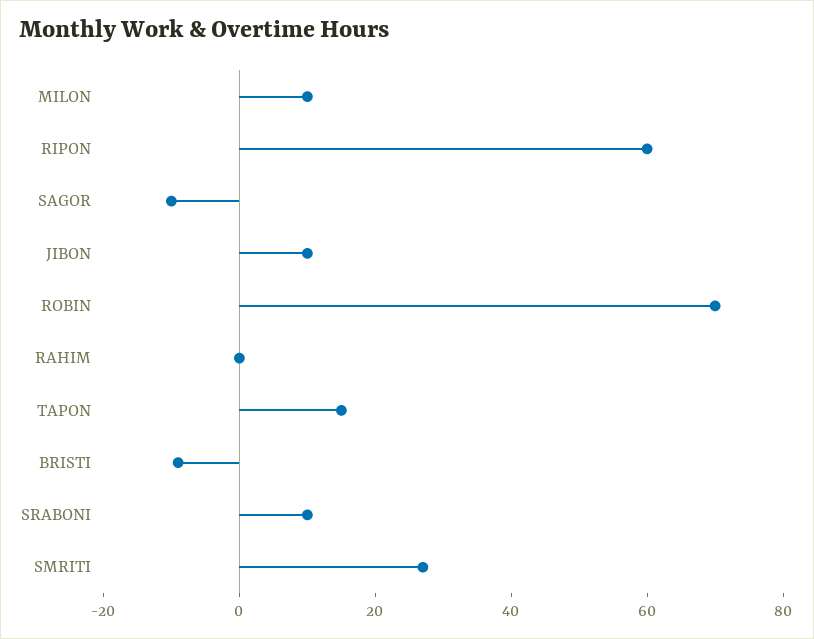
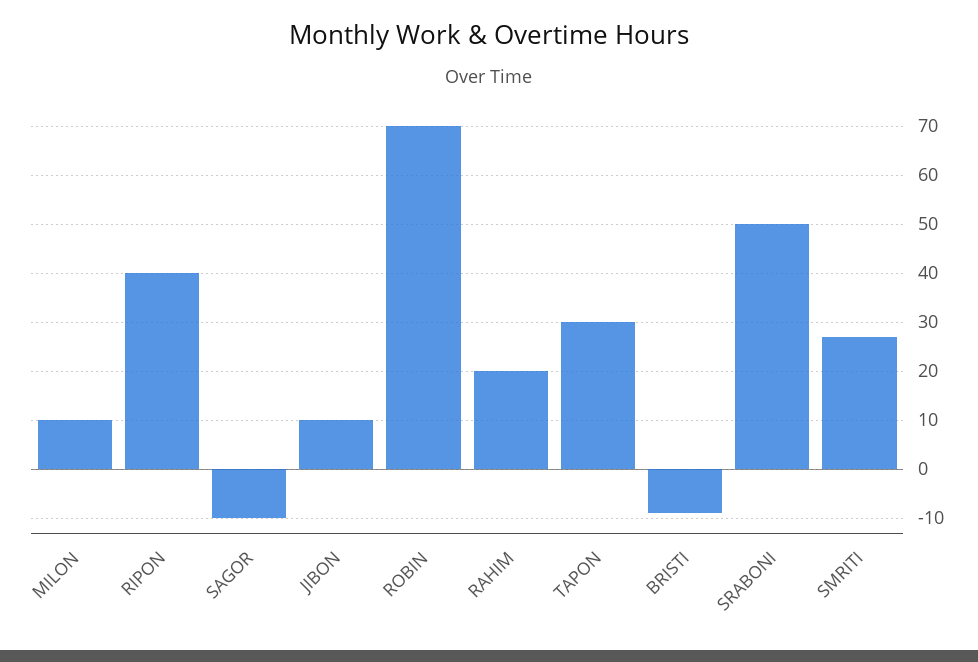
RIPON: 60 -> 40
RAHIM: 0 -> 20
TAPON: 15 -> 30
SRABONI: 10 -> 50

